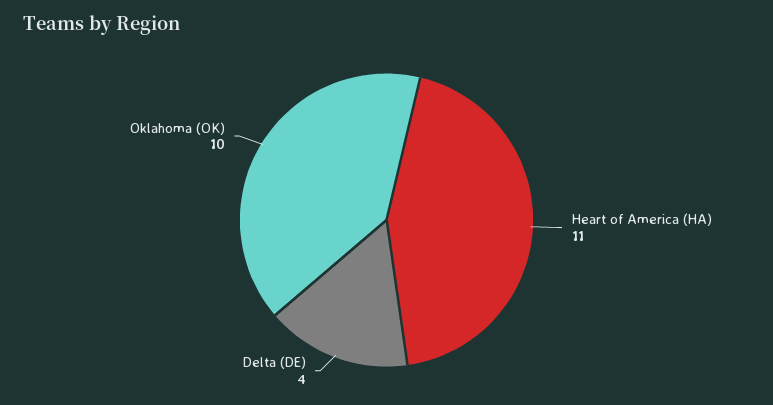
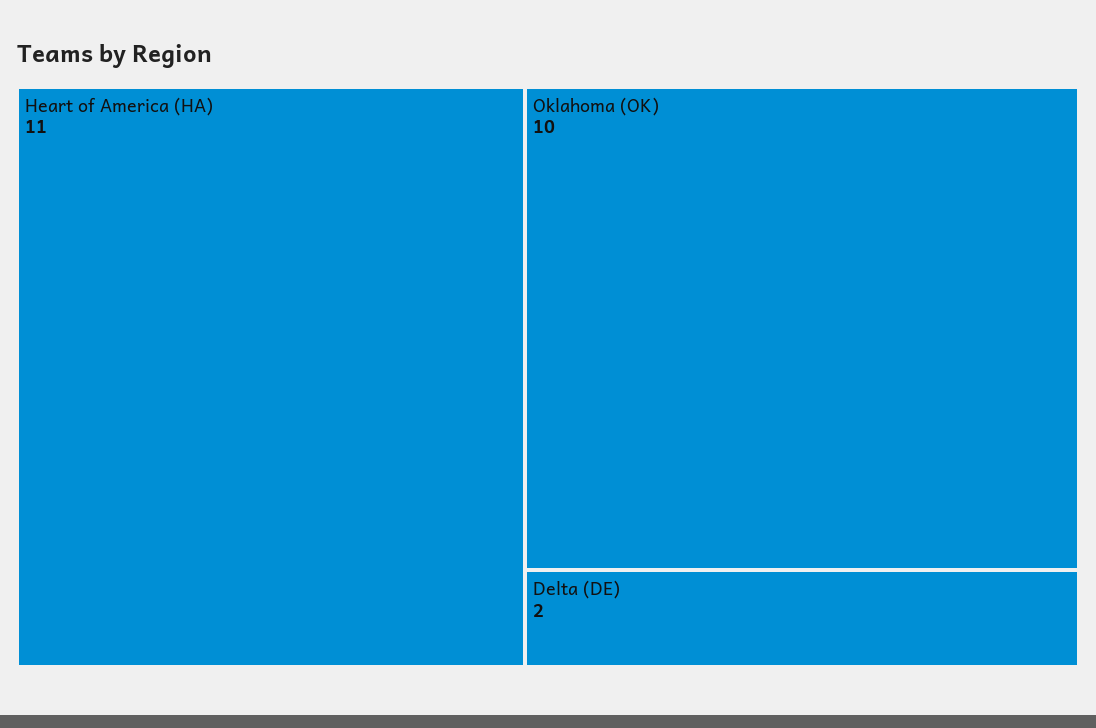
Delta (DE): 4 -> 2

